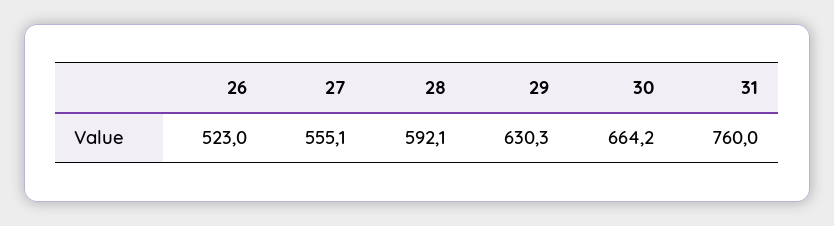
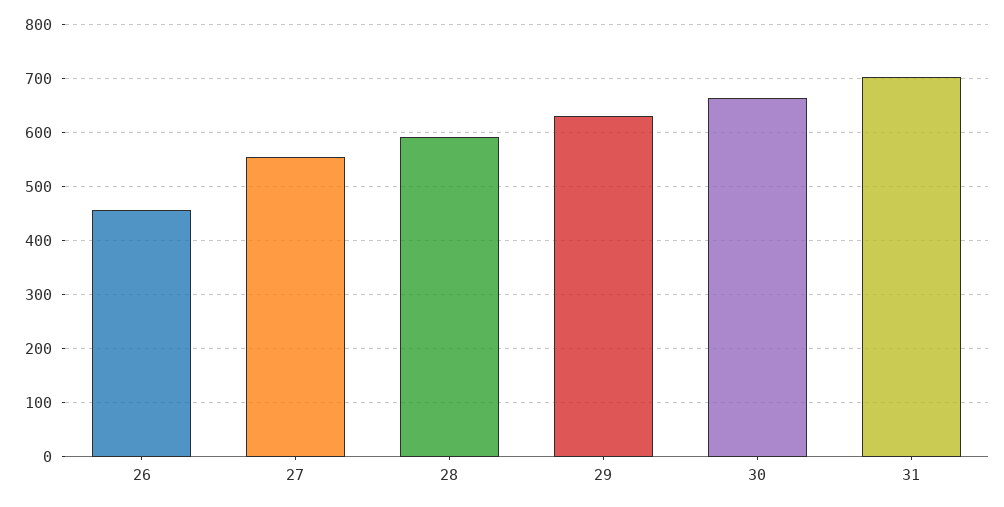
26: 523 -> 460
31: 760 -> 700

